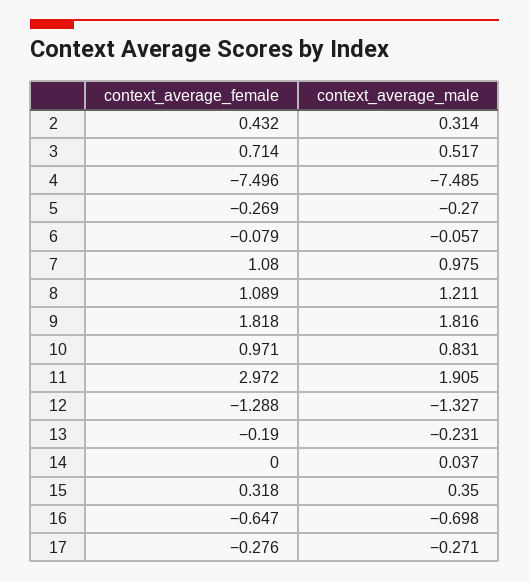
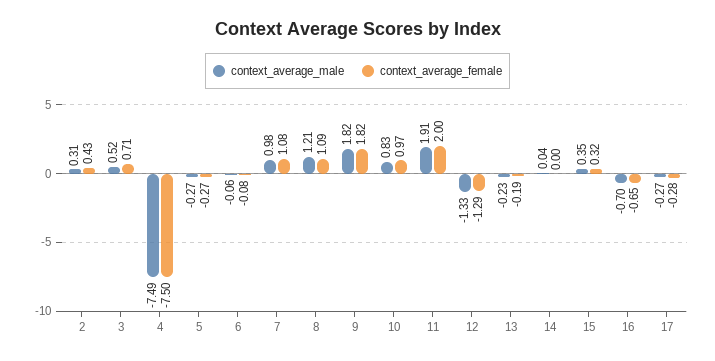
context_average_female, 11: 2.972 -> 2

